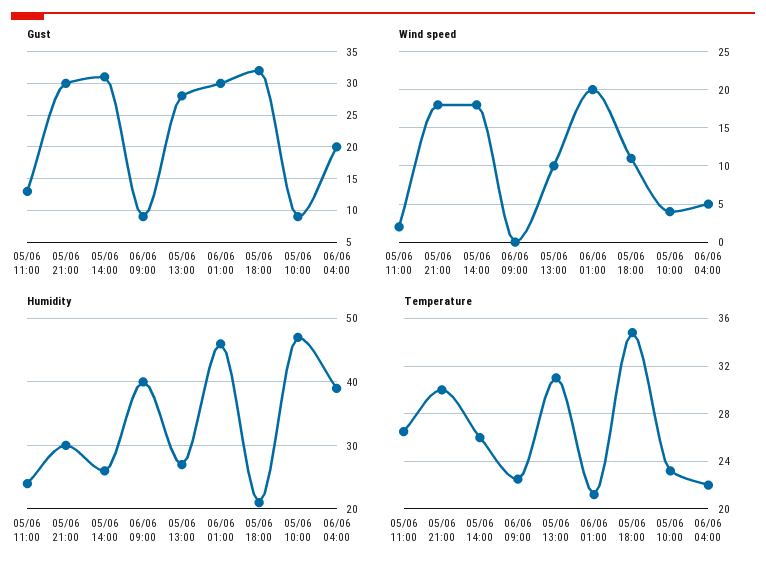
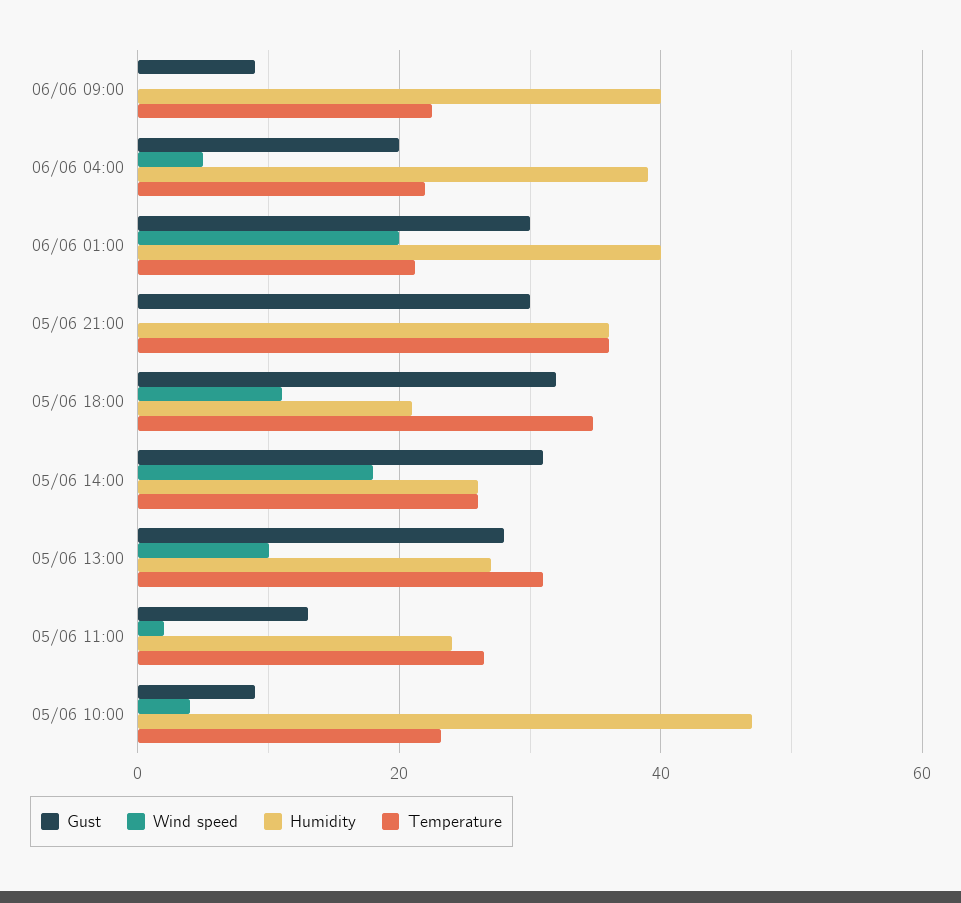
Wind speed, 05/06 21:00: 18 -> 0
Humidity, 05/06 21:00: 30 -> 36
Humidity, 06/06 01:00: 46 -> 40
Temperature, 05/06 21:00: 30 -> 36

